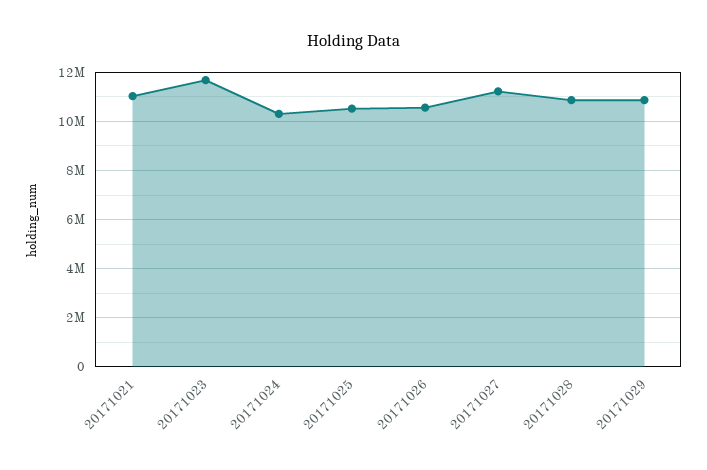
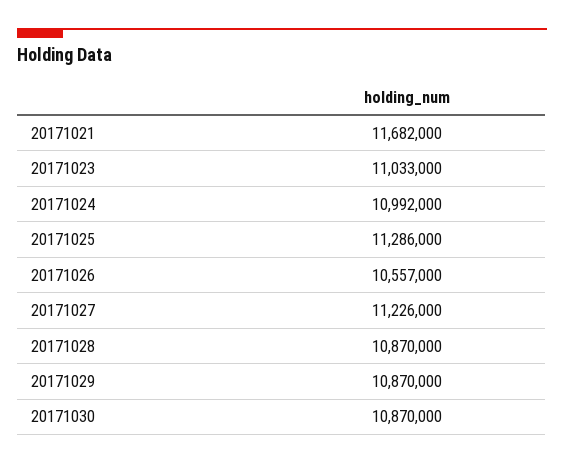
20171021: 11000000 -> 11682000
20171023: 11750000 -> 11033000
20171024: 10250000 -> 10992000
20171025: 10500000 -> 11286000
20171030: none -> 10870000

